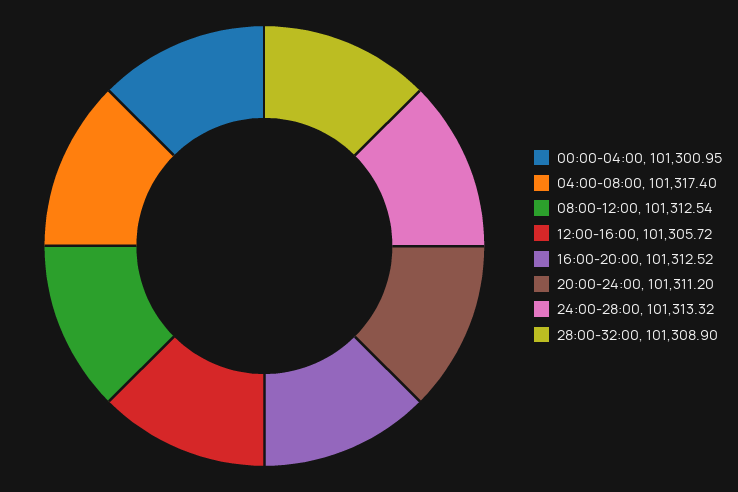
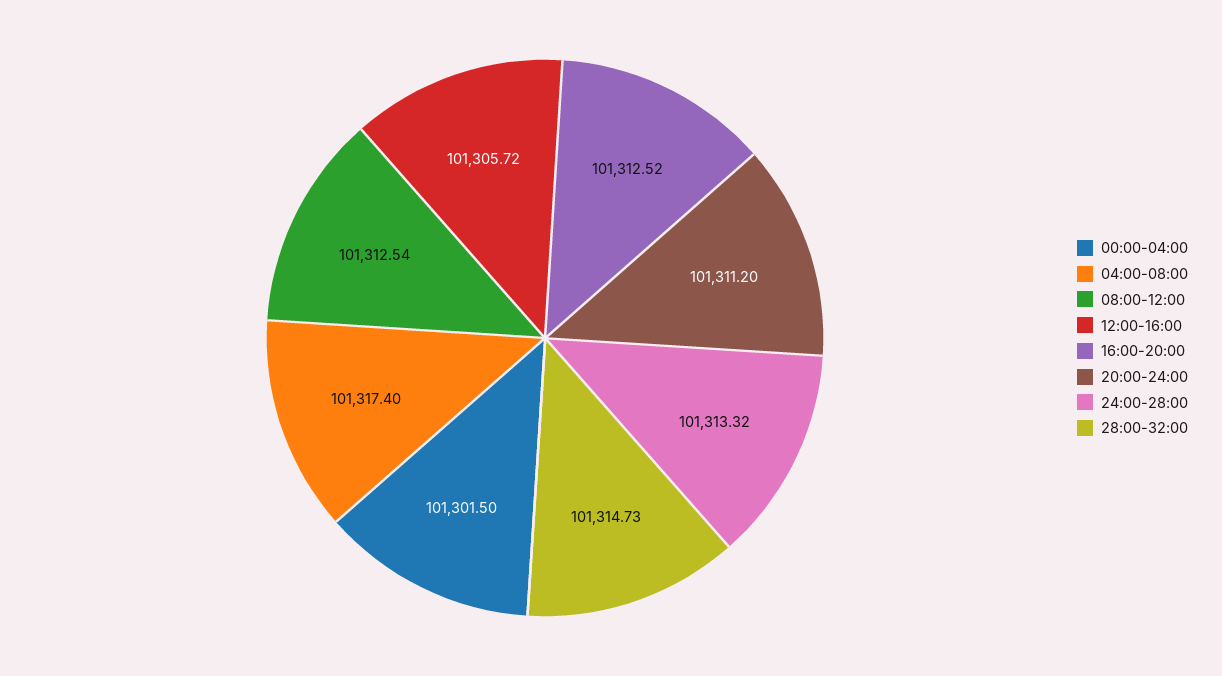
00:00-04:00: 101300.95 -> 101301.5
28:00-32:00: 101308.9 -> 101314.73

